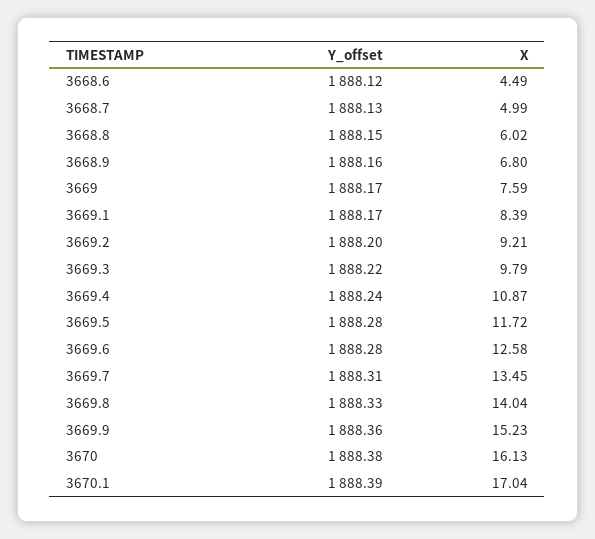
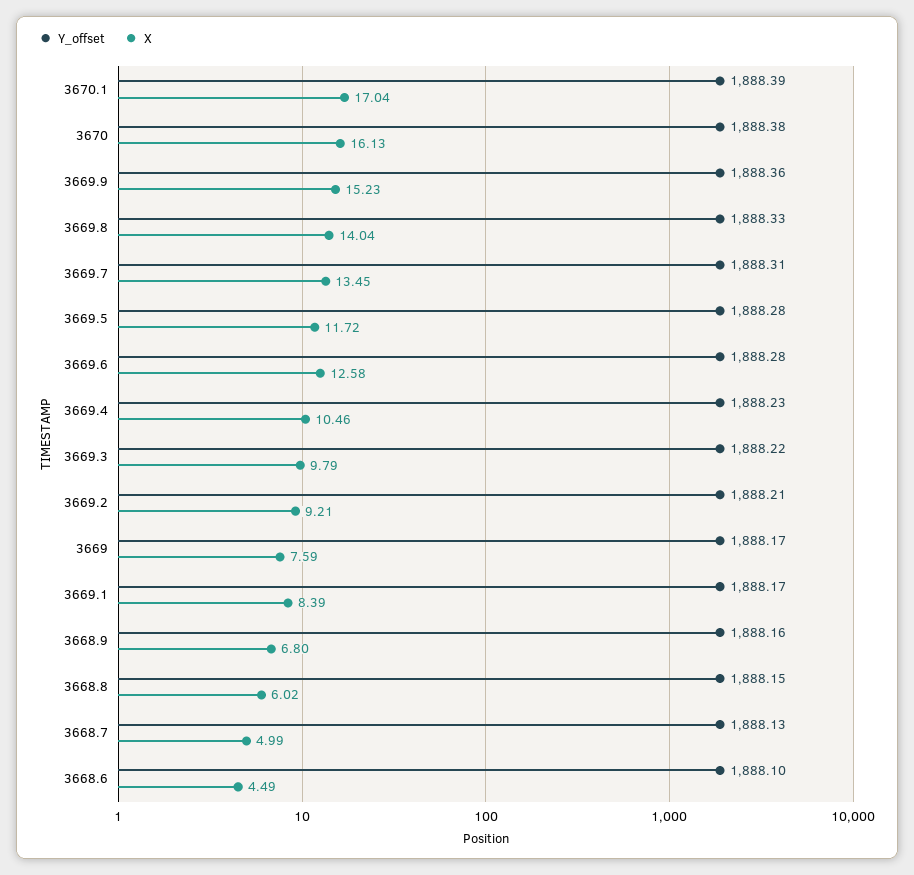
Y_offset, 3668.6: 1888.12 -> 1888.1
Y_offset, 3669.2: 1888.2 -> 1888.21
Y_offset, 3669.4: 1888.24 -> 1888.23
X, 3669.4: 10.87 -> 10.46

